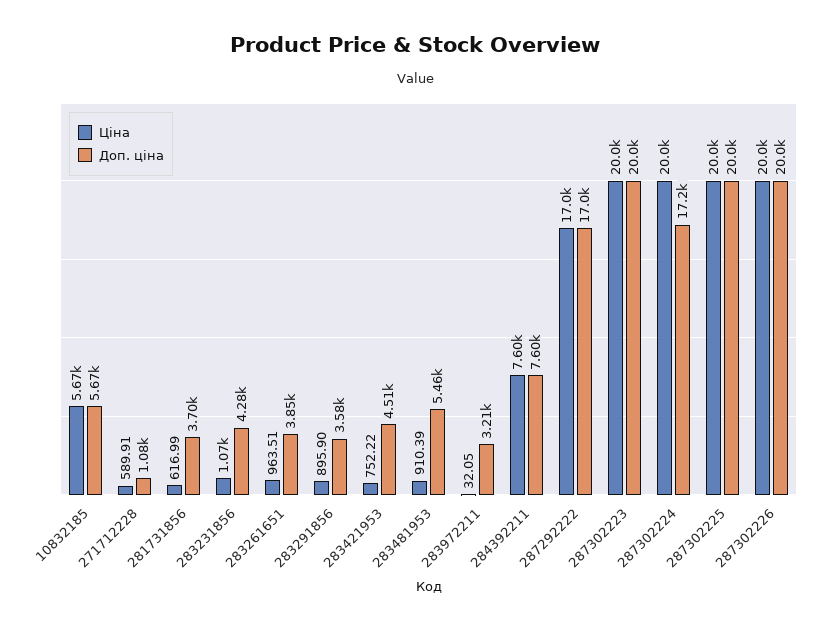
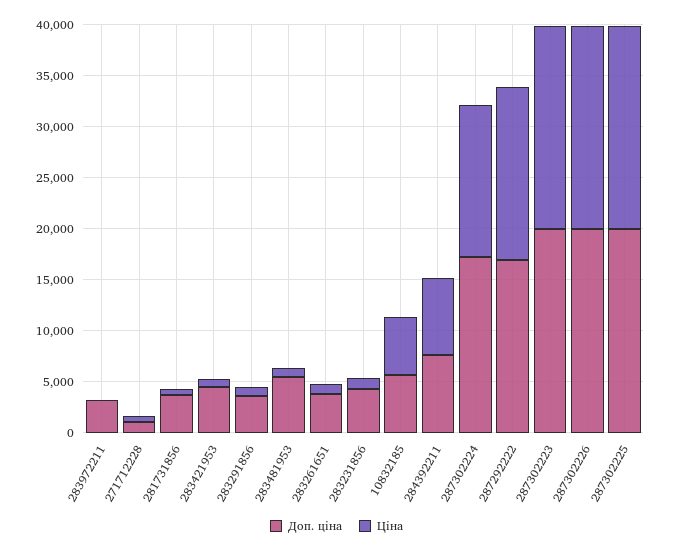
Ціна, 287302224: 20000 -> 15000

